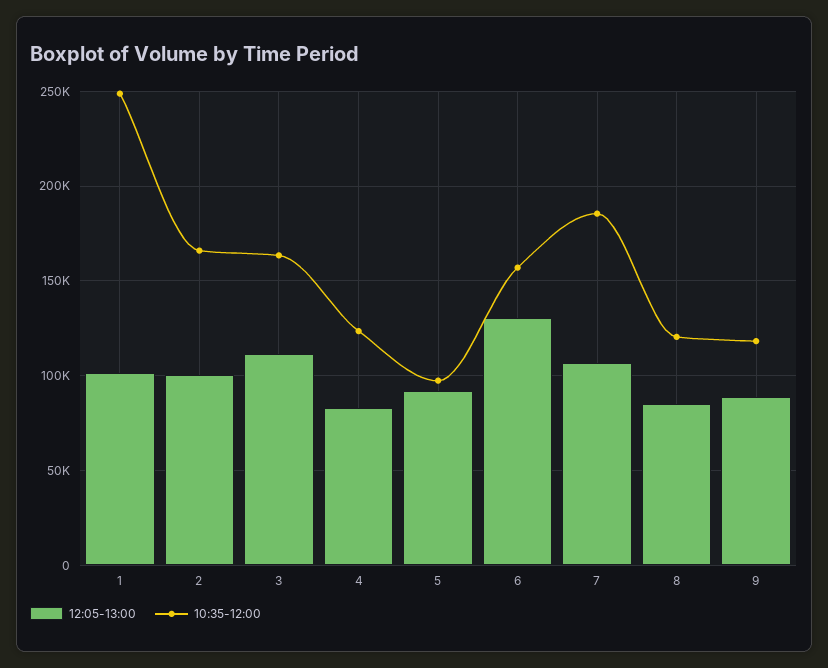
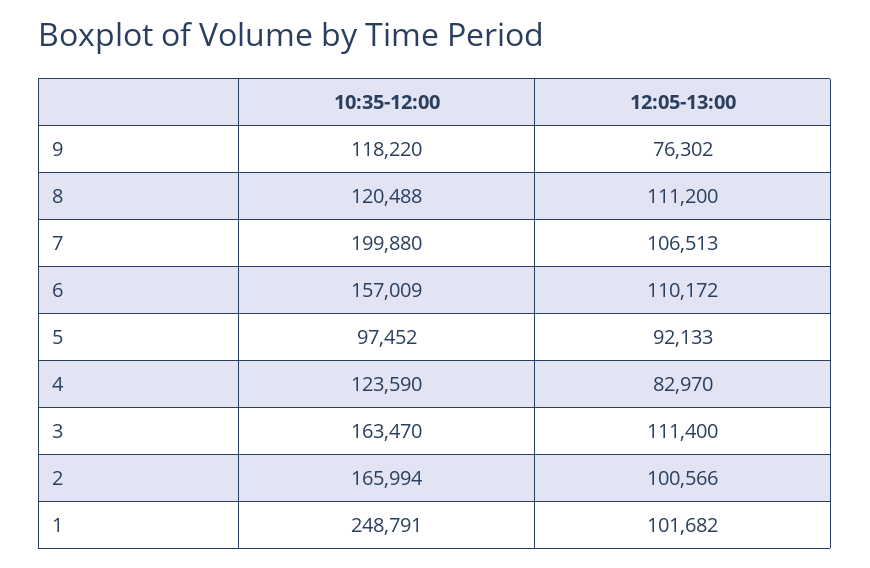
12:05-13:00, 6: 130000 -> 110172
10:35-12:00, 7: 185000 -> 199880
12:05-13:00, 8: 85000 -> 111200
12:05-13:00, 9: 90000 -> 76302

